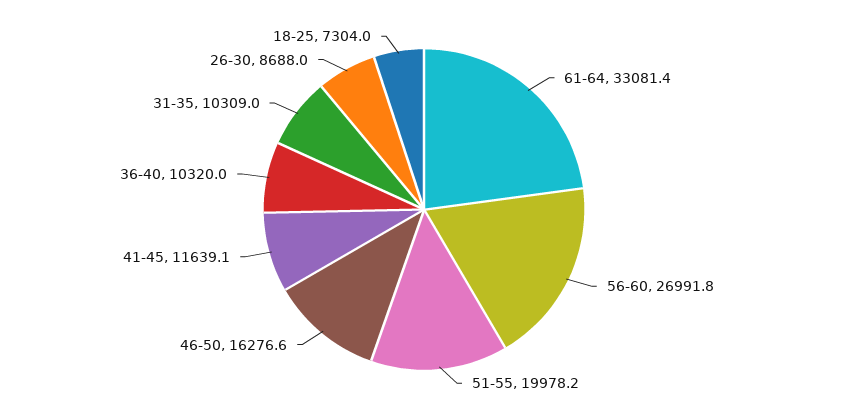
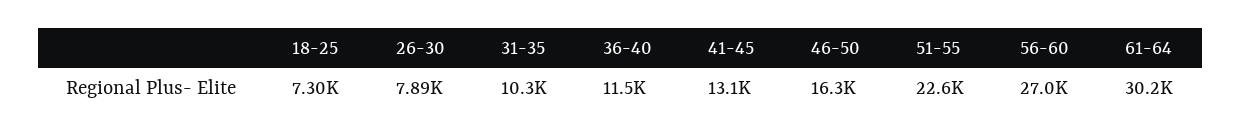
61-64: 33081.4 -> 30200
51-55: 19978.2 -> 22600
41-45: 11639.1 -> 13100
36-40: 10320 -> 11500
26-30: 8688 -> 7890

